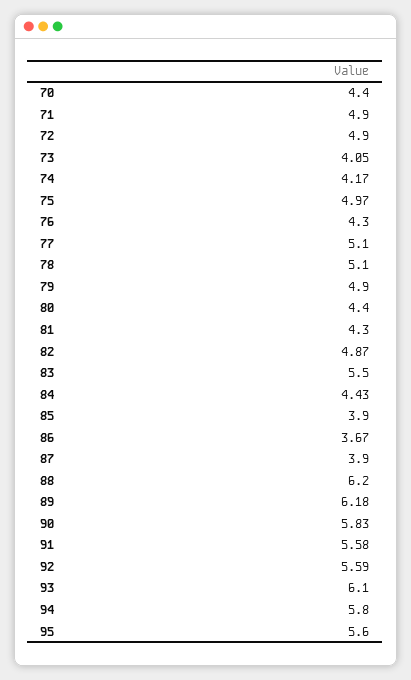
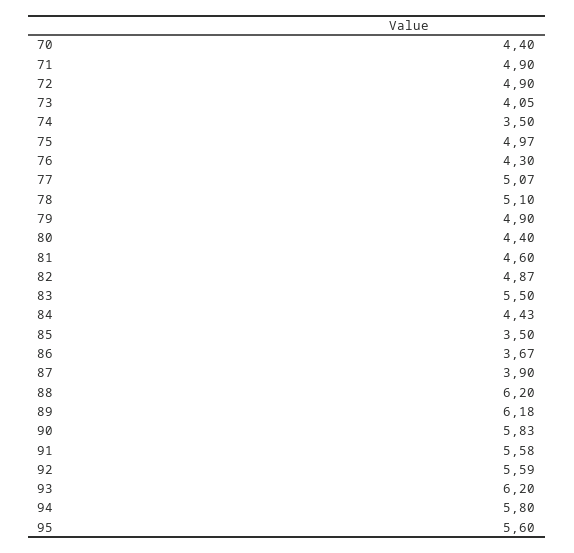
74: 4.17 -> 3.5
77: 5.1 -> 5.07
81: 4.3 -> 4.6
85: 3.9 -> 3.5
93: 6.1 -> 6.2

